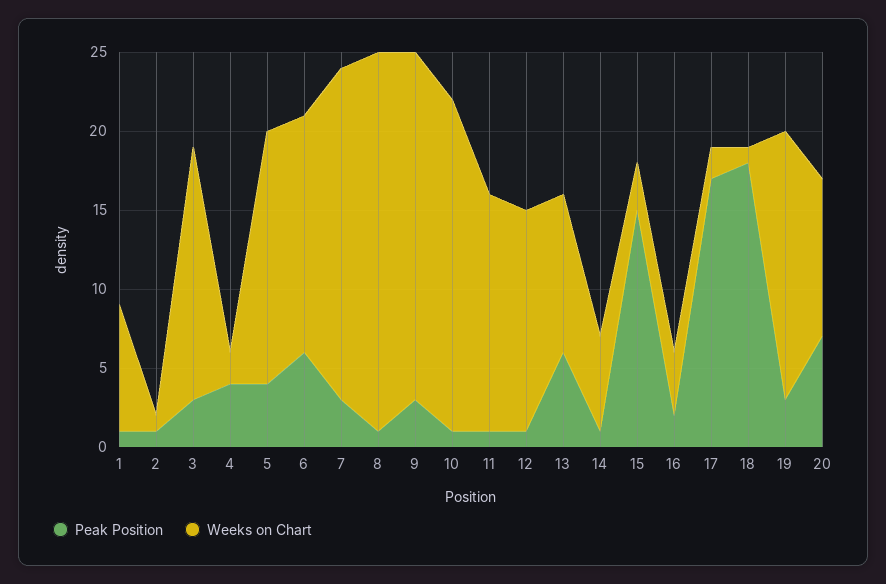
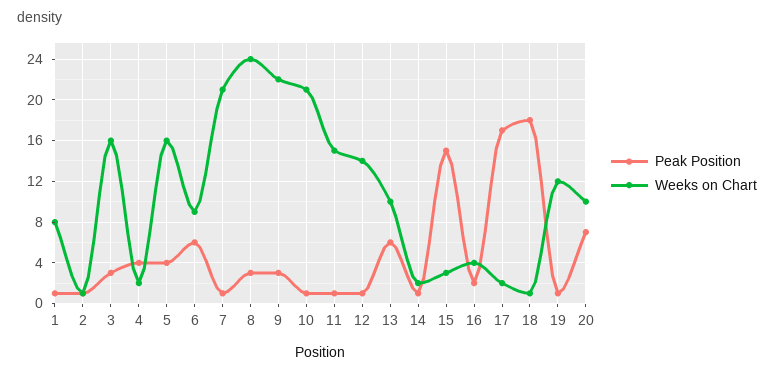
Weeks on Chart, 6: 15 -> 9
Peak Position, 7: 3 -> 1
Peak Position, 8: 1 -> 3
Weeks on Chart, 14: 6 -> 2
Peak Position, 19: 3 -> 1
Weeks on Chart, 19: 17 -> 12

